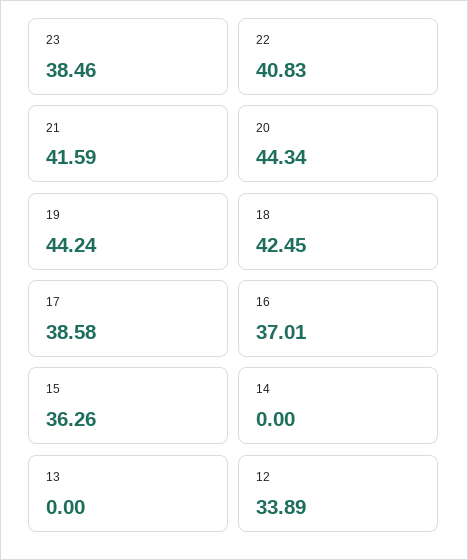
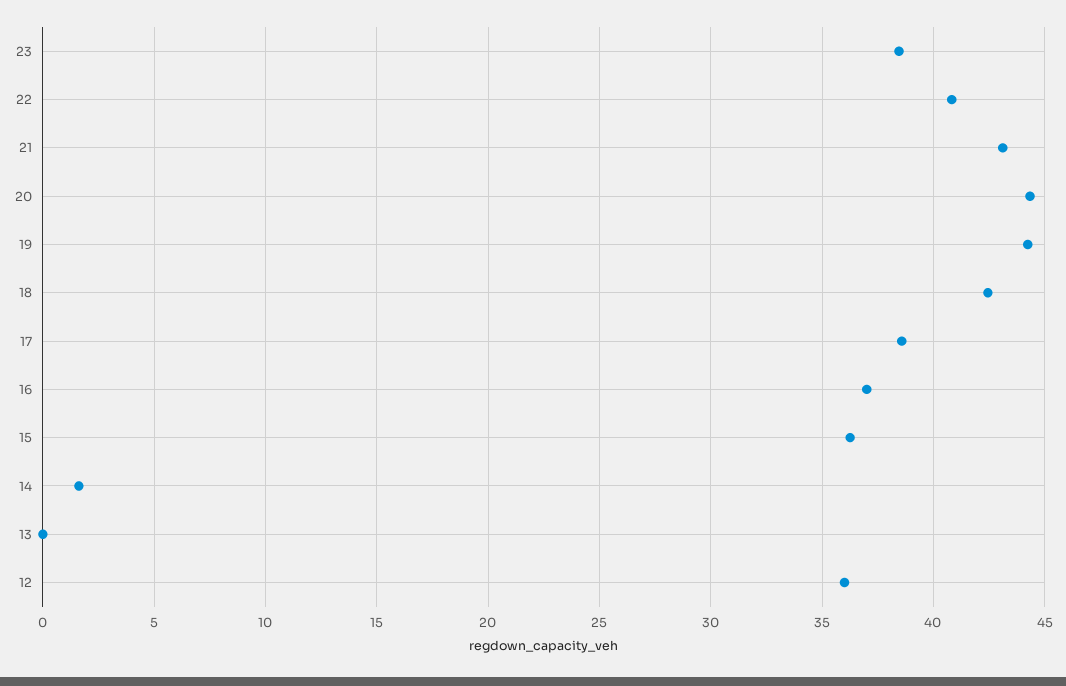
21: 41.59 -> 43
14: 0 -> 1.5
12: 33.89 -> 36

